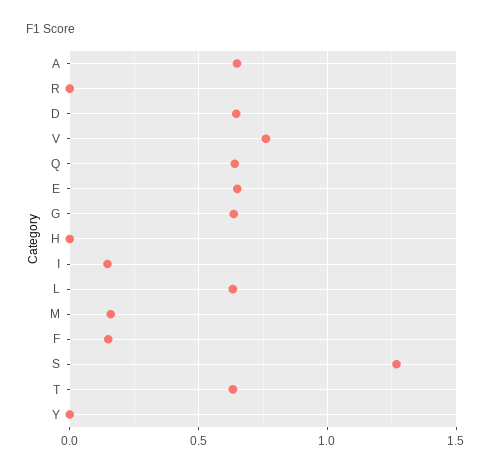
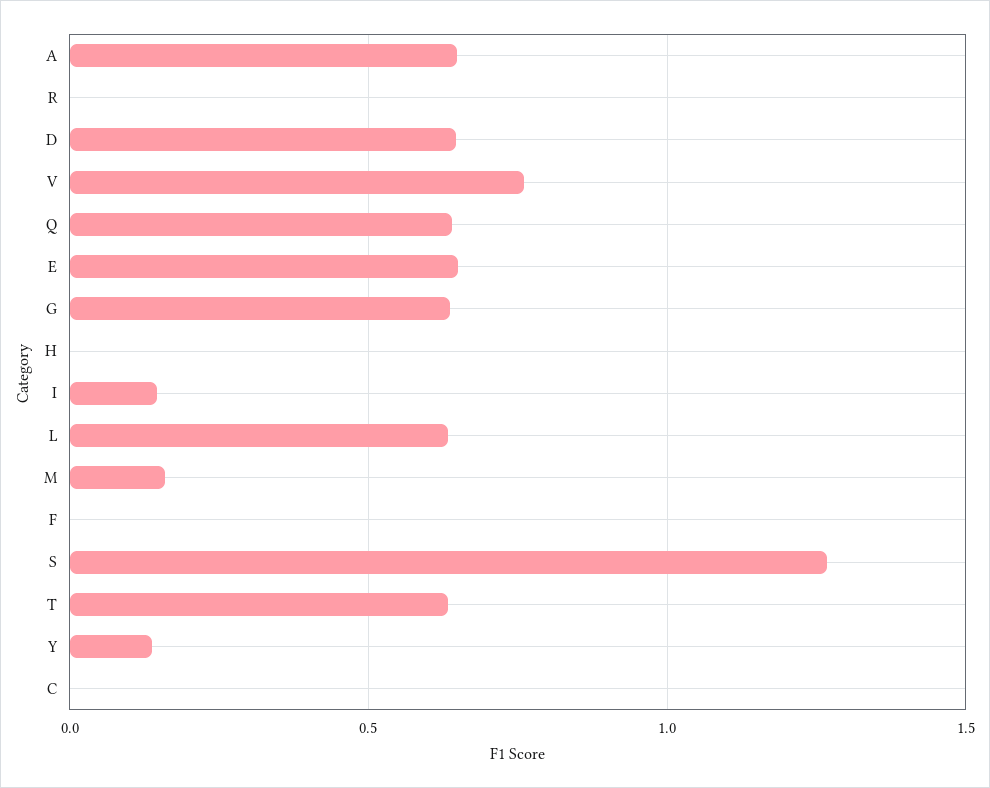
F: 0.15 -> 0
Y: 0 -> 0.15
C: none -> 0

